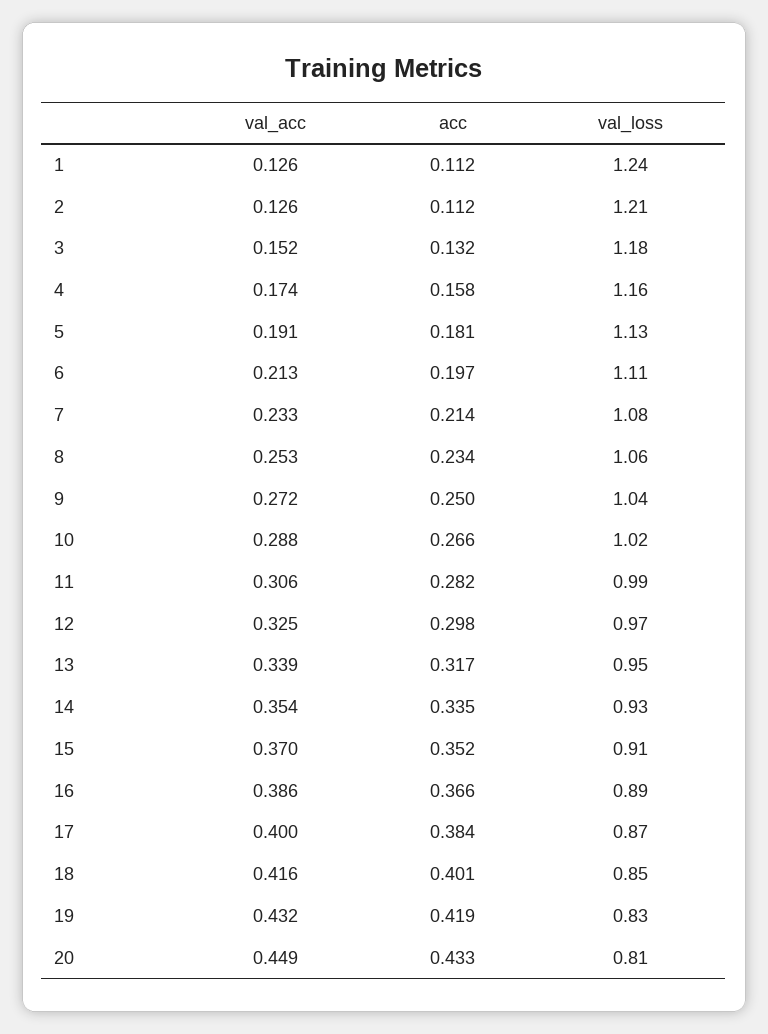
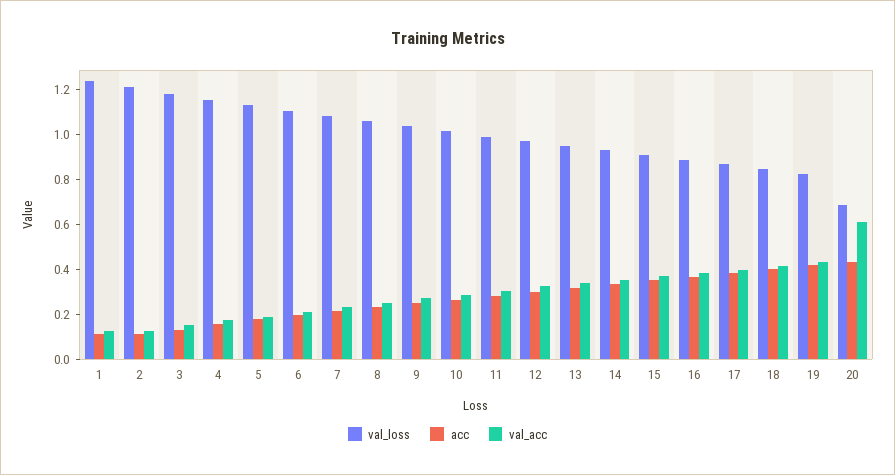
val_acc, 20: 0.449 -> 0.6
val_loss, 20: 0.81 -> 0.7

